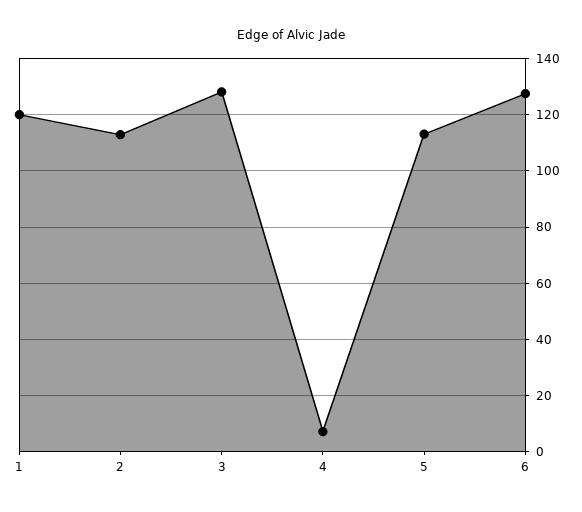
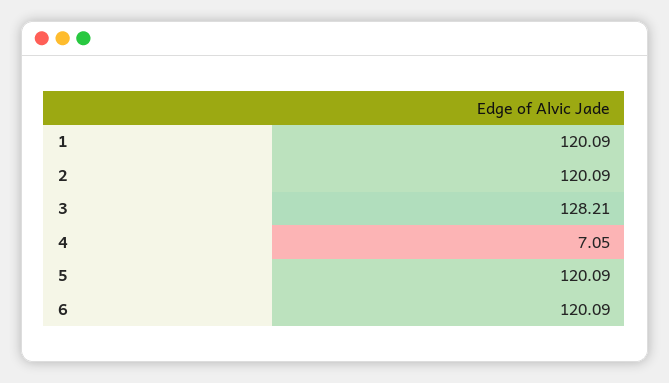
2: 112.5 -> 120.09
5: 112.5 -> 120.09
6: 127.5 -> 120.09

